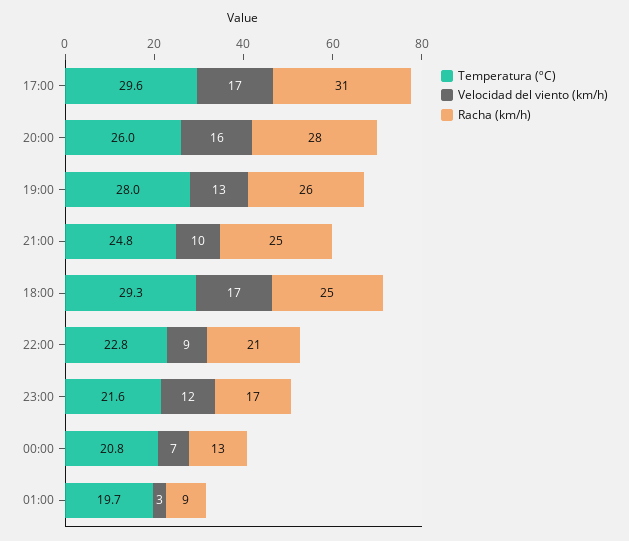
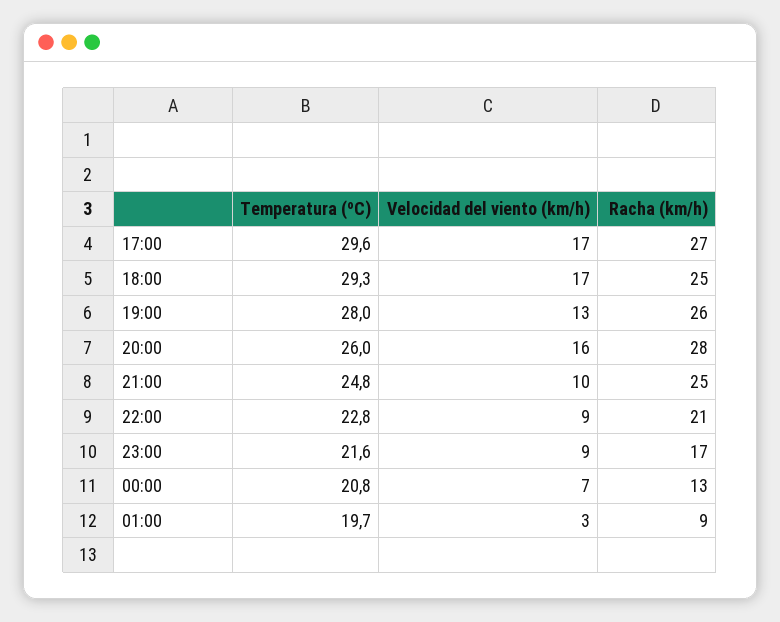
Racha (km/h), 17:00: 31 -> 27
Velocidad del viento (km/h), 23:00: 12 -> 9

